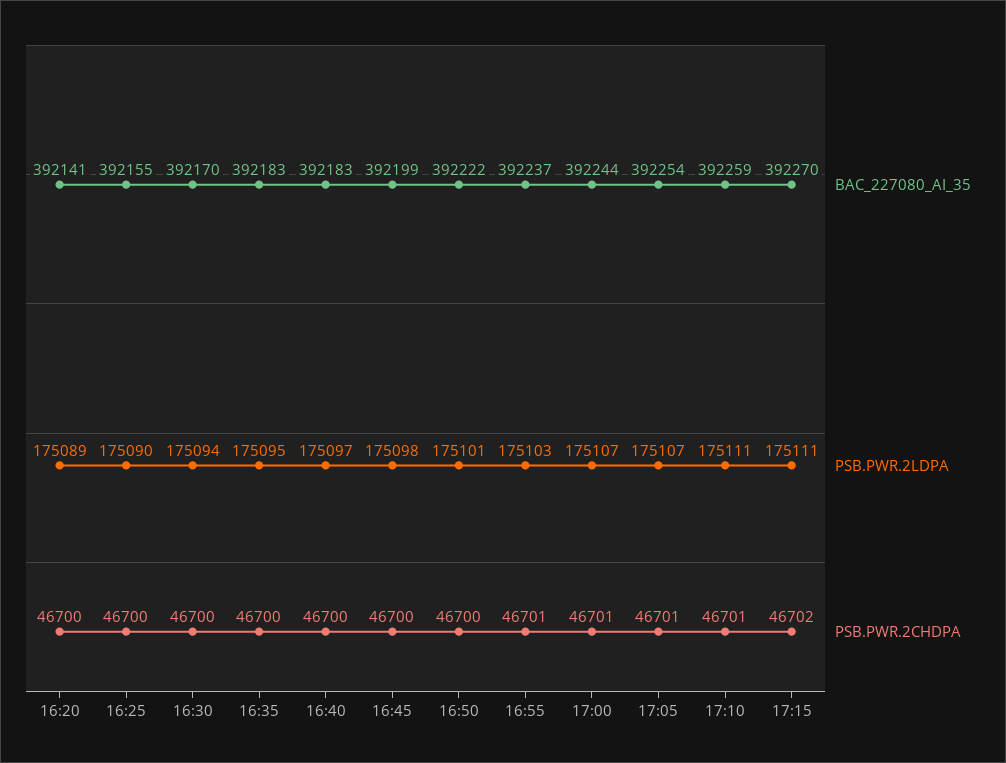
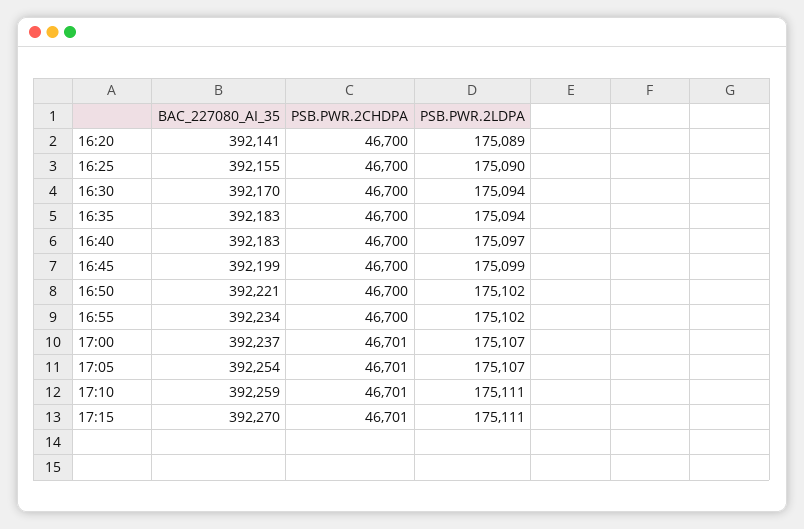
PSB.PWR.2LDPA, 16:35: 175095 -> 175094
PSB.PWR.2LDPA, 16:45: 175098 -> 175099
BAC_227080_AI_35, 16:50: 392222 -> 392221
PSB.PWR.2LDPA, 16:50: 175101 -> 175102
BAC_227080_AI_35, 16:55: 392237 -> 392234
PSB.PWR.2LDPA, 16:55: 175103 -> 175102
PSB.PWR.2CHDPA, 16:55: 46701 -> 46700
BAC_227080_AI_35, 17:00: 392244 -> 392237
PSB.PWR.2CHDPA, 17:15: 46702 -> 46701

